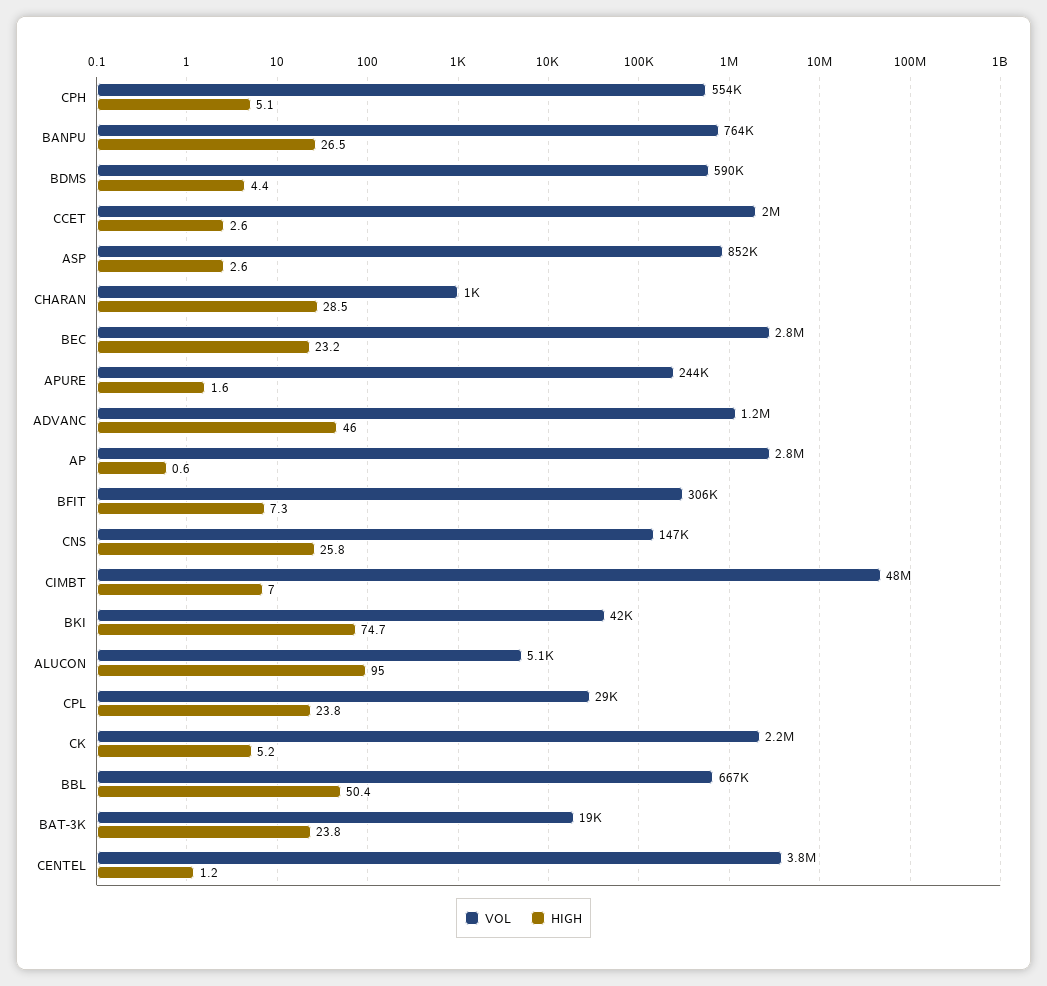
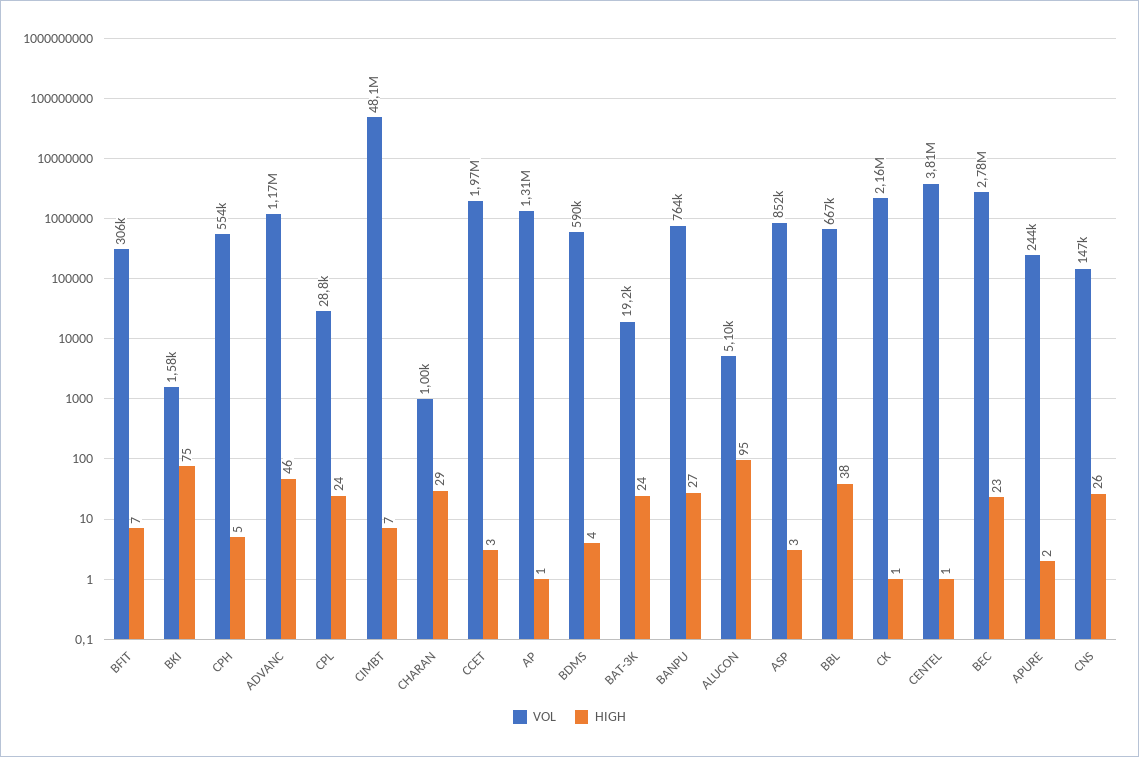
VOL, AP: 2800000 -> 1310000
VOL, BKI: 42000 -> 1580
HIGH, CK: 5.2 -> 1
HIGH, BBL: 50.4 -> 38

